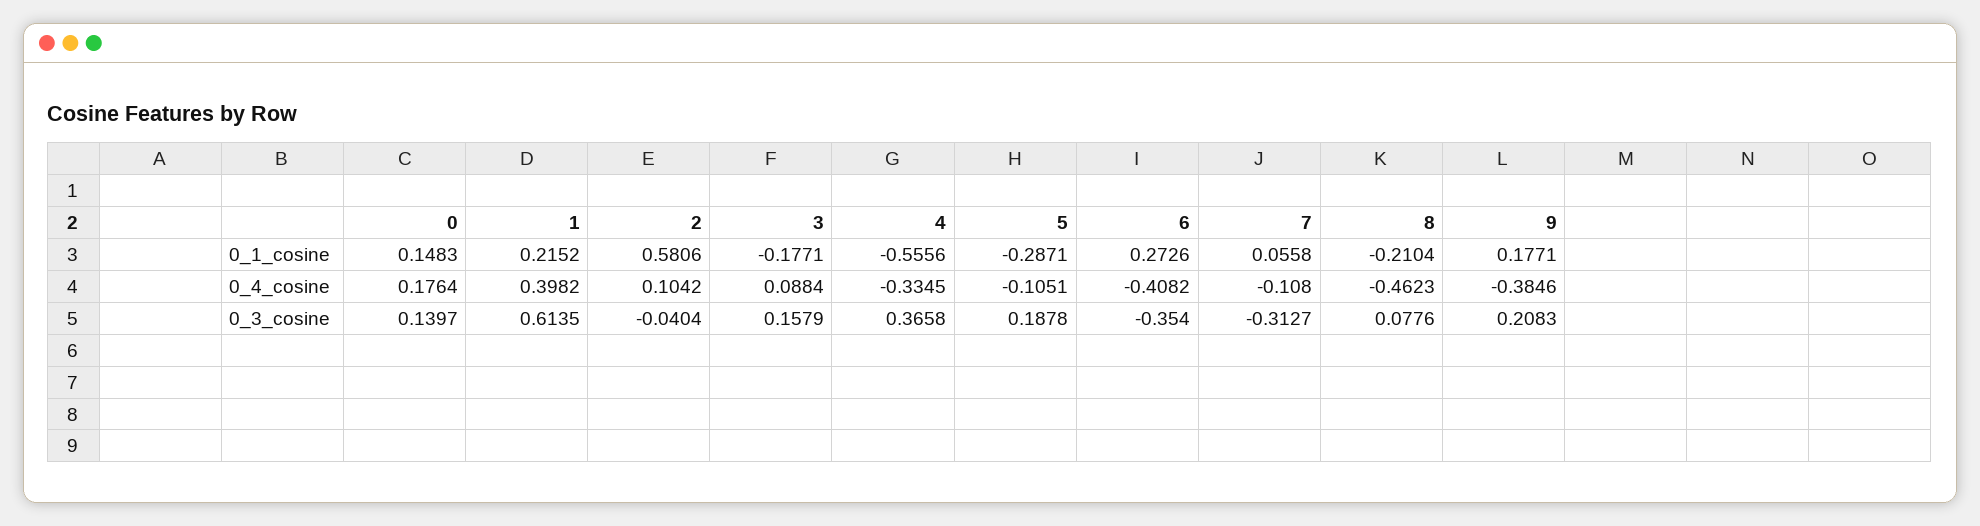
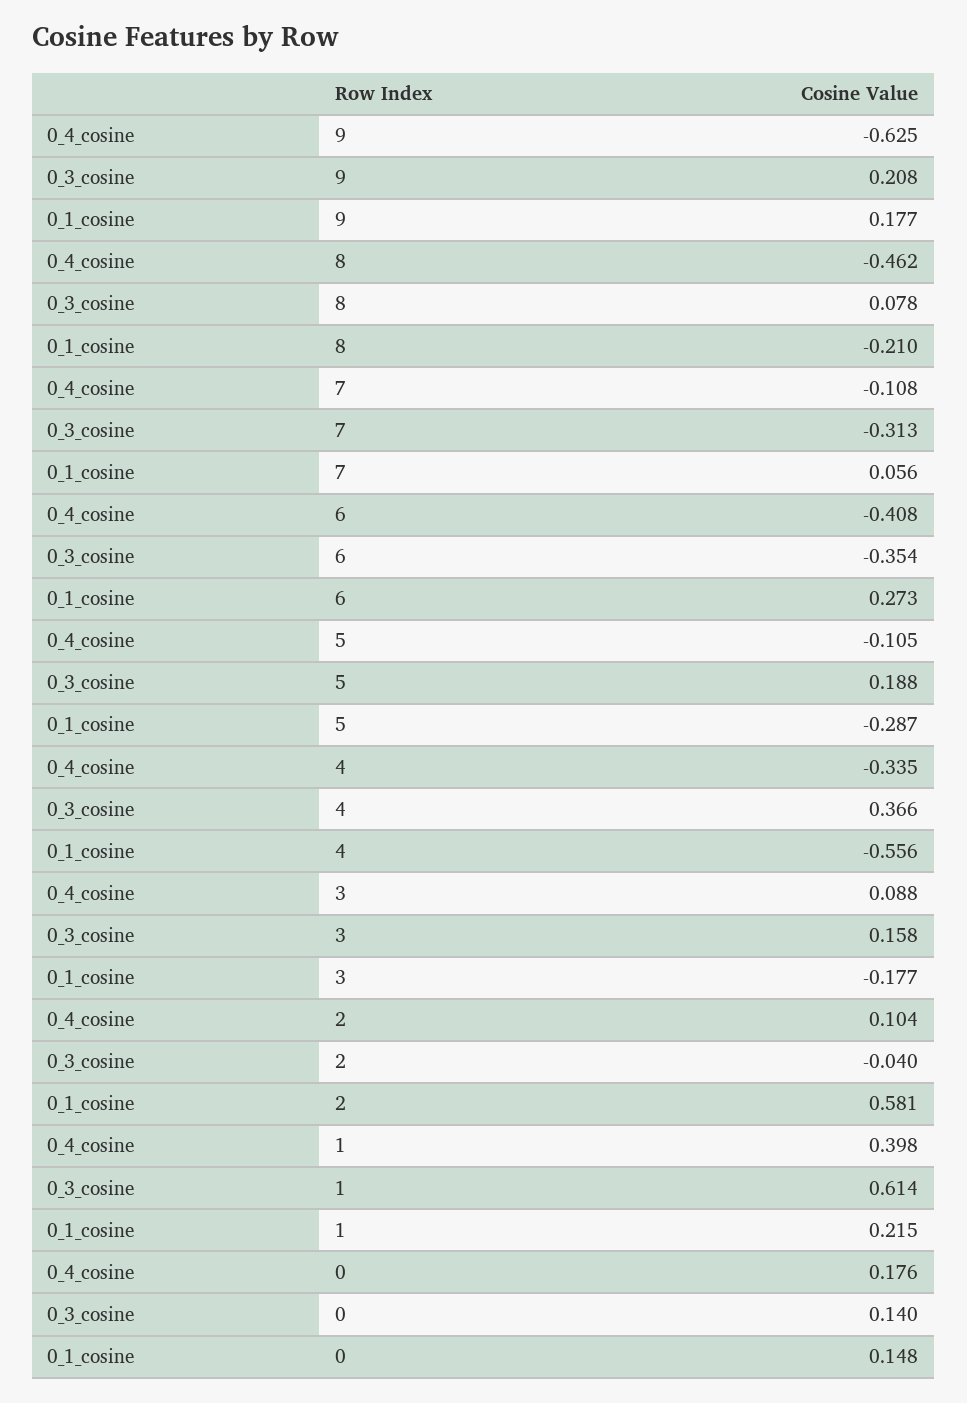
9, 0_4_cosine: -0.3846 -> -0.625

